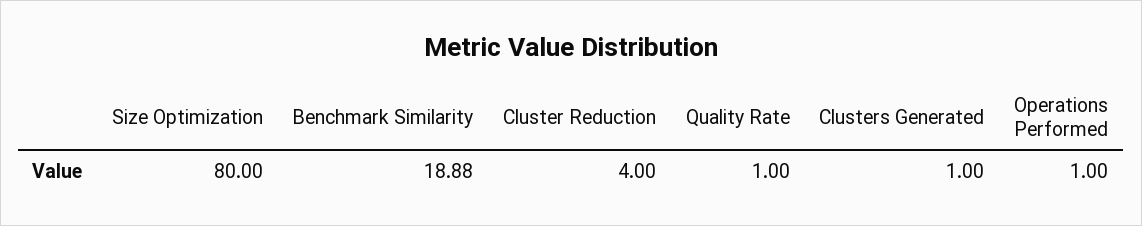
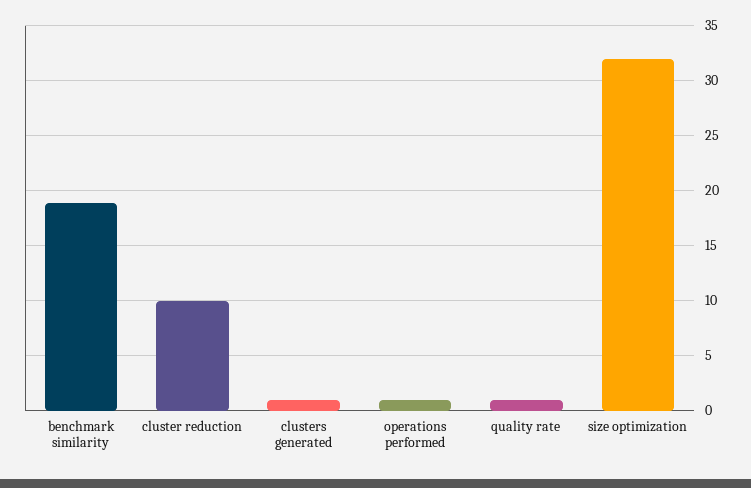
Size Optimization: 80 -> 32
Cluster Reduction: 4 -> 10

